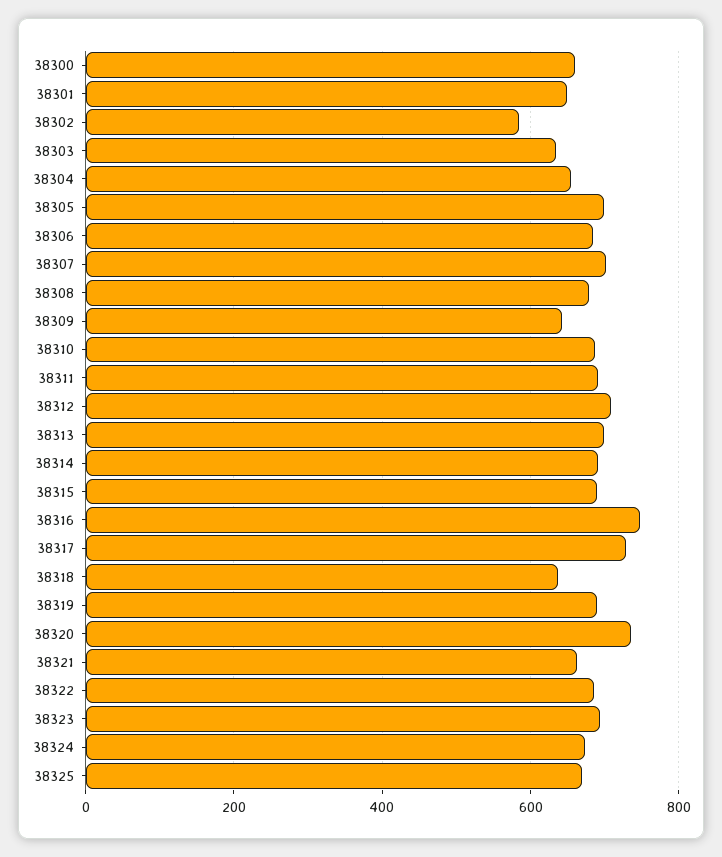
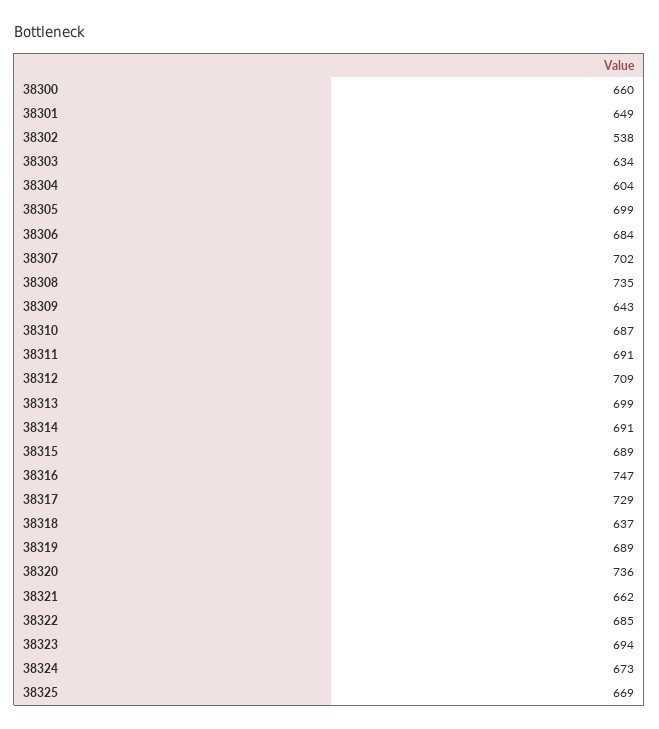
38302: 580 -> 538
38304: 660 -> 604
38308: 680 -> 735

